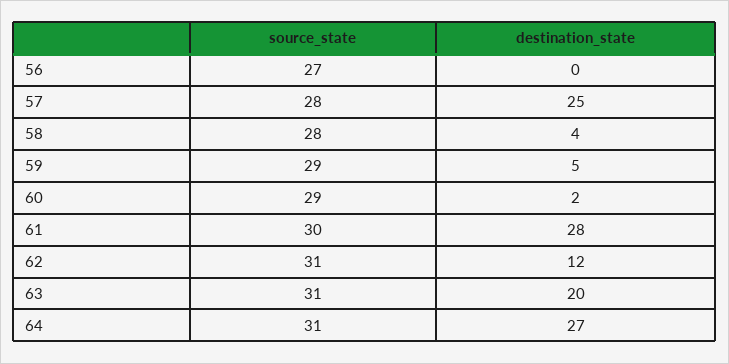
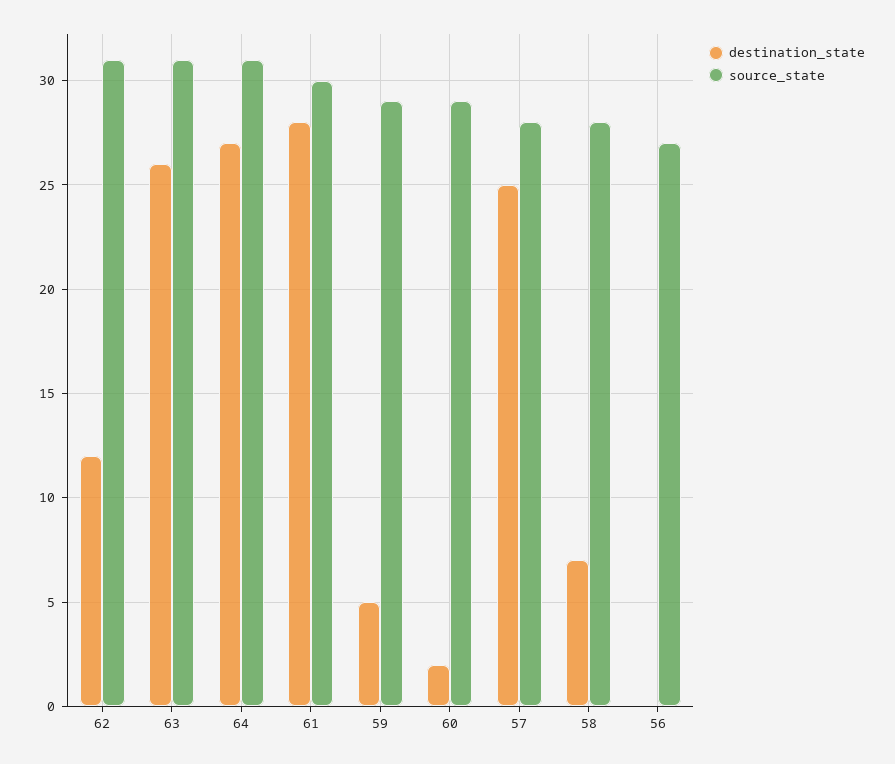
destination_state, 58: 4 -> 7
destination_state, 63: 20 -> 26

